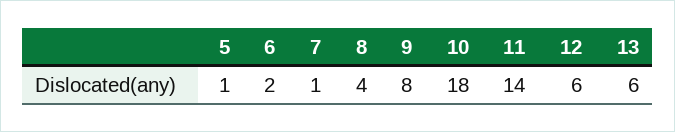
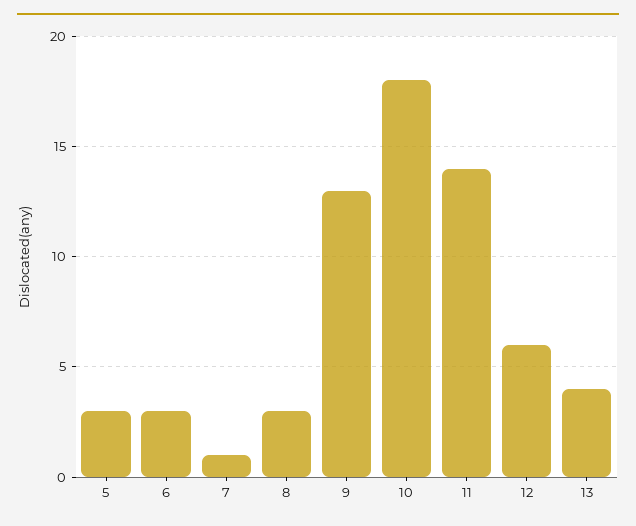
5: 1 -> 3
6: 2 -> 3
8: 4 -> 3
9: 8 -> 13
13: 6 -> 4

